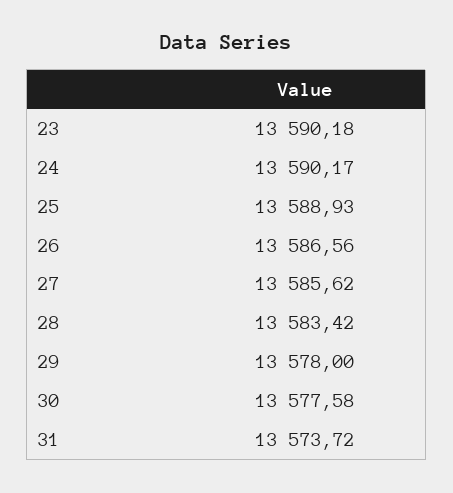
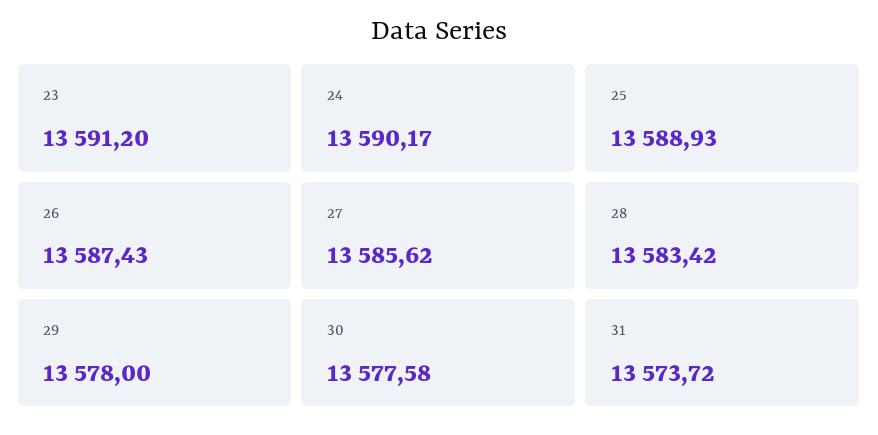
23: 13590.18 -> 13591.2
26: 13586.56 -> 13587.43

